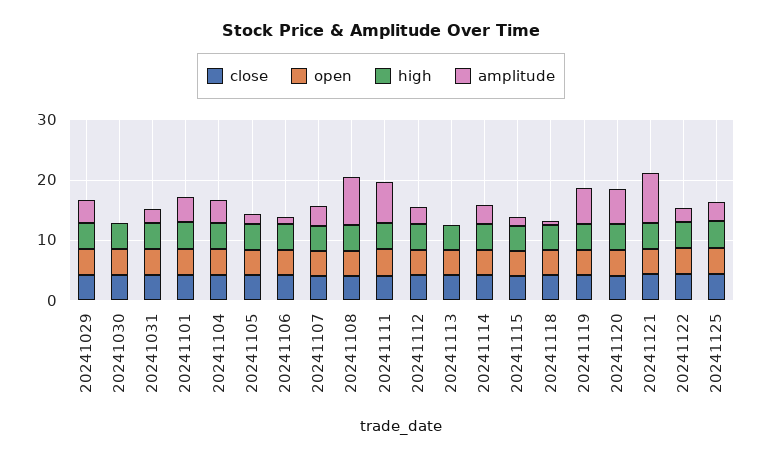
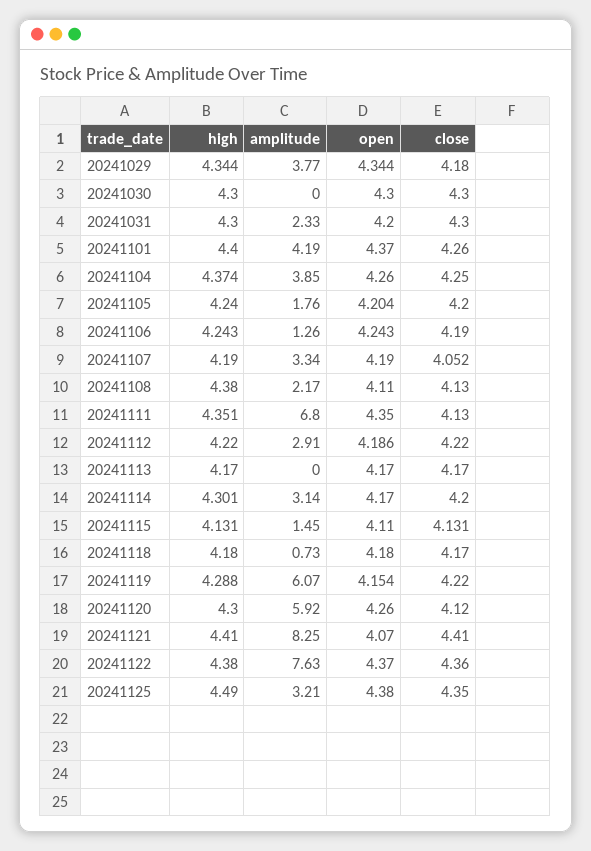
amplitude, 20241108: 8 -> 2.17
amplitude, 20241122: 2 -> 7.63

